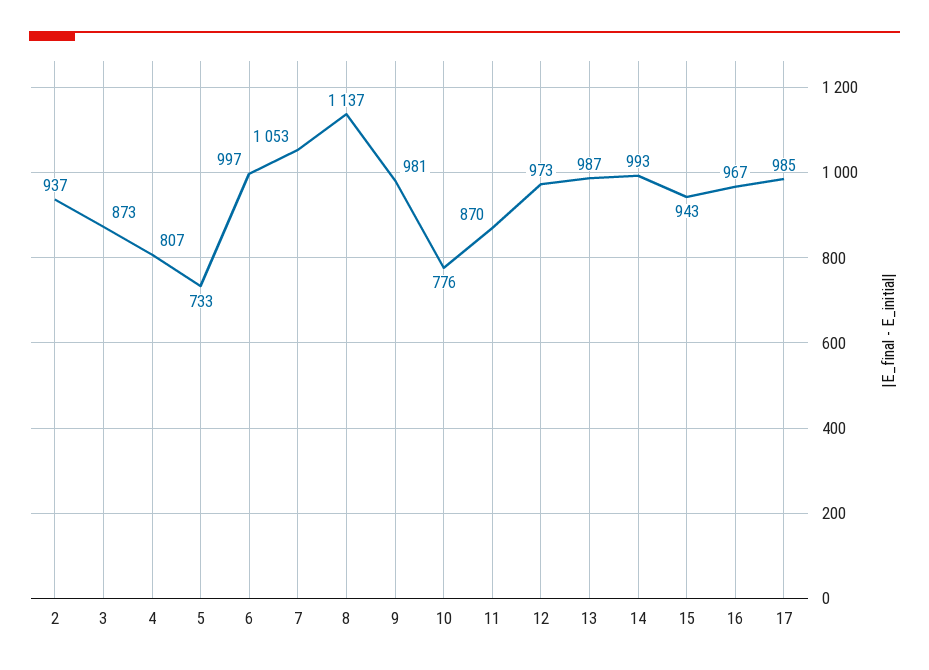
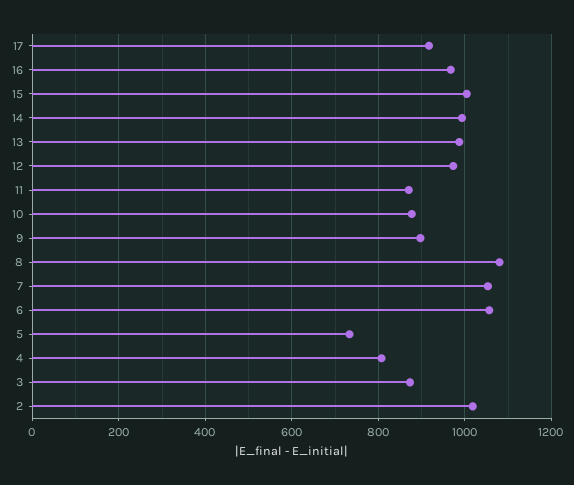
2: 937 -> 1020
6: 997 -> 1060
8: 1137 -> 1080
9: 981 -> 900
10: 776 -> 880
15: 943 -> 1000
17: 985 -> 920

